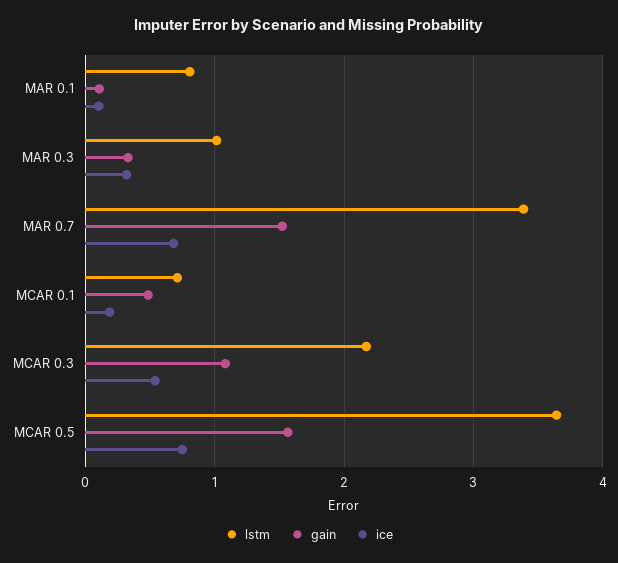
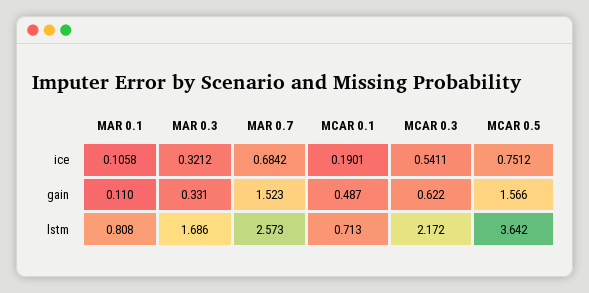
lstm, MAR 0.3: 1 -> 1.686
lstm, MAR 0.7: 3.4 -> 2.573
gain, MCAR 0.3: 1.1 -> 0.622

